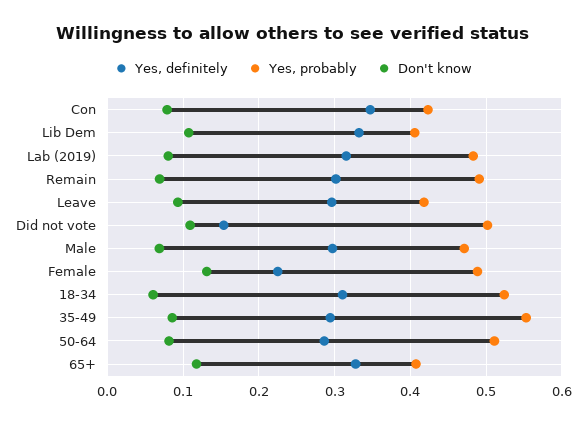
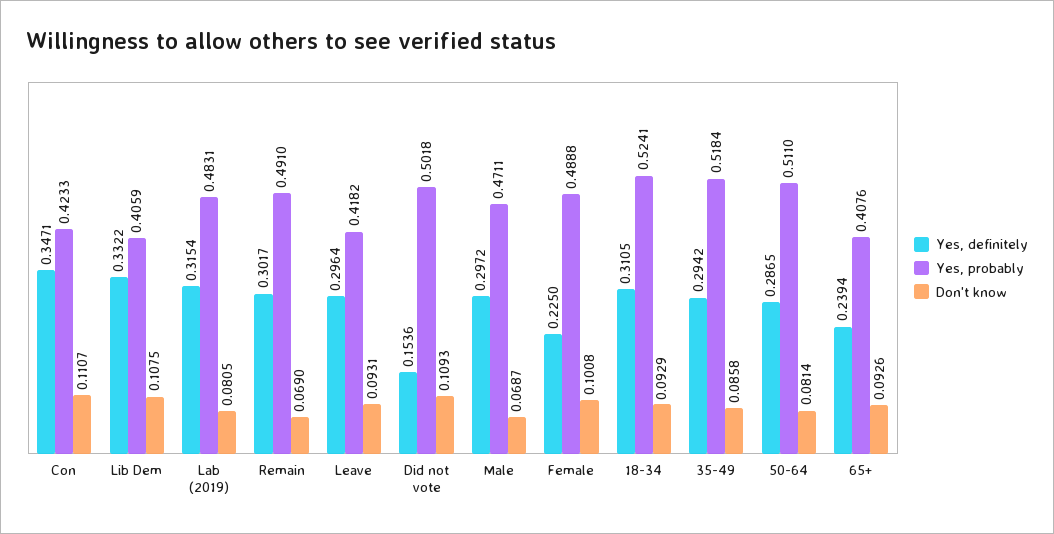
Don't know, Con: 0.08 -> 0.1107
Don't know, Female: 0.13 -> 0.1008
Don't know, 18-34: 0.06 -> 0.0929
Yes, probably, 35-49: 0.55 -> 0.5184
Yes, definitely, 65+: 0.33 -> 0.2394
Don't know, 65+: 0.12 -> 0.0926

